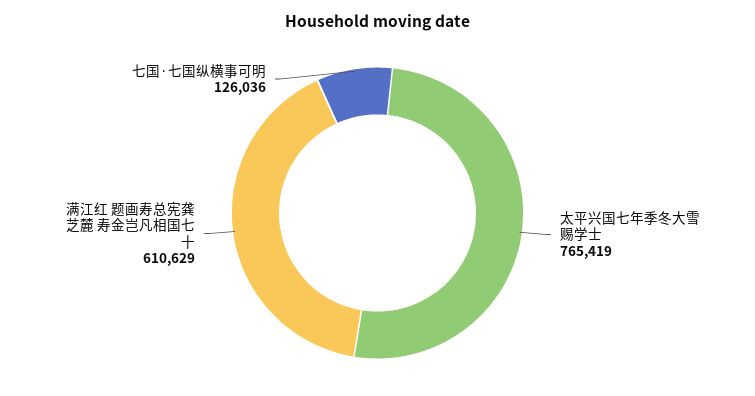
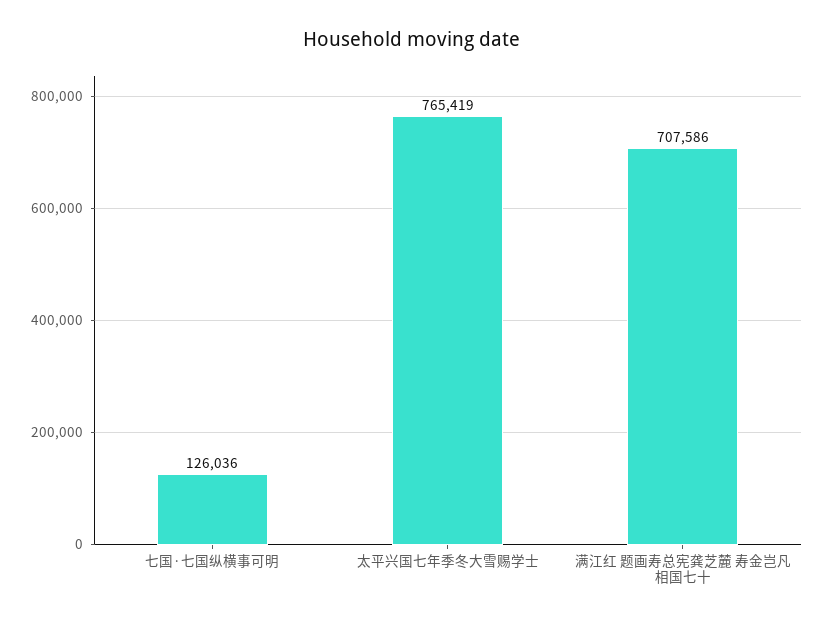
满江红 题画寿总宪龚芝麓 寿金岂凡相国七十: 610629 -> 707586

